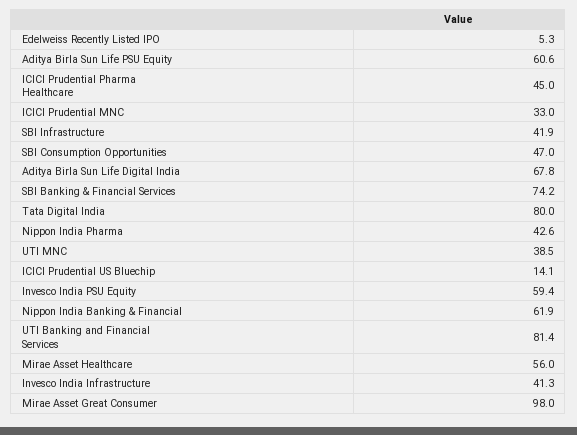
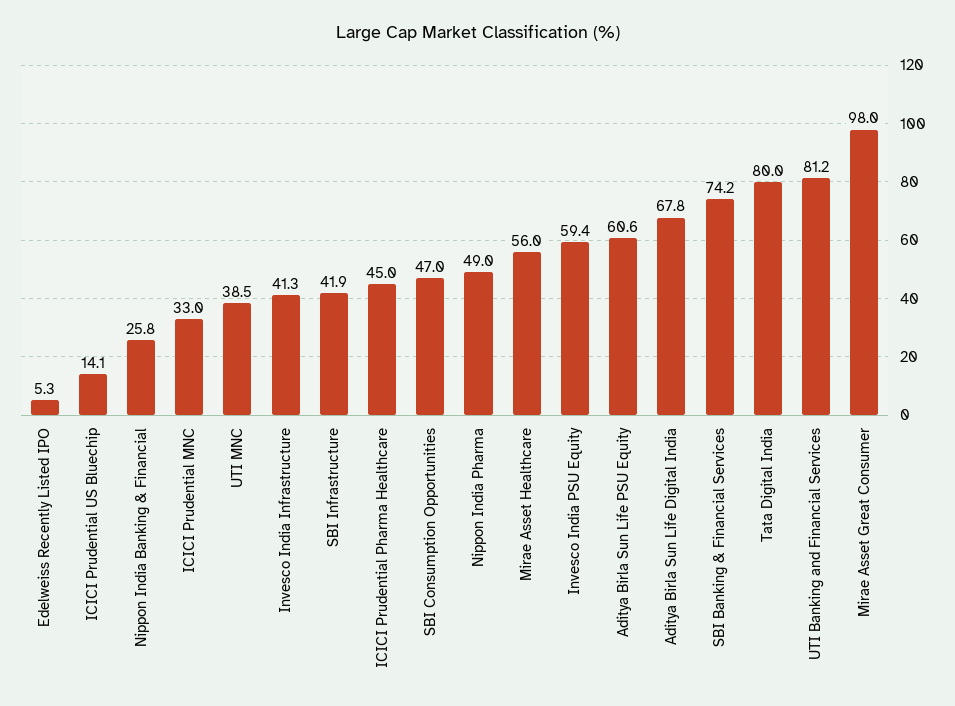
Nippon India Pharma: 42.6 -> 49
Nippon India Banking & Financial: 61.9 -> 25.8
UTI Banking and Financial Services: 81.4 -> 81.2

